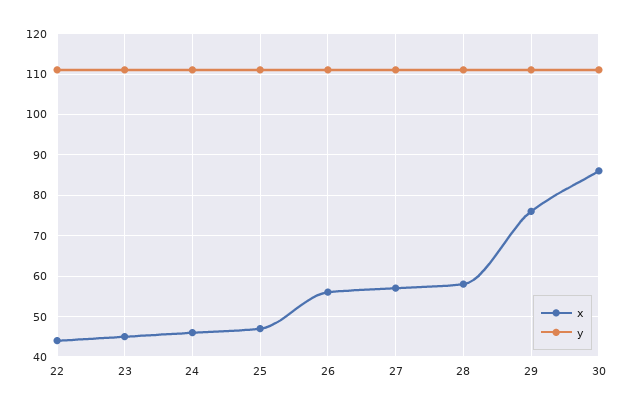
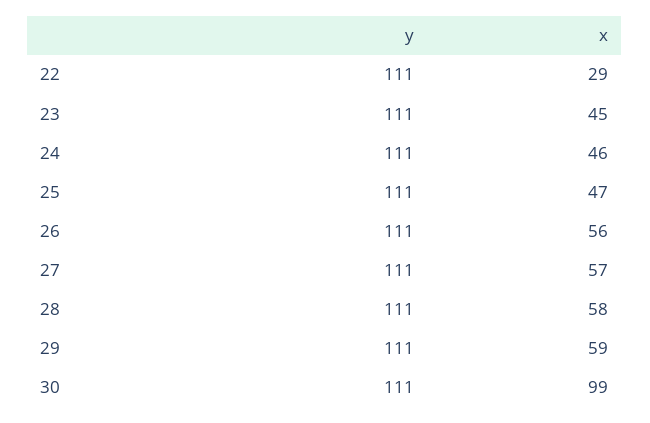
x, 22: 45 -> 29
x, 29: 75 -> 59
x, 30: 85 -> 99

